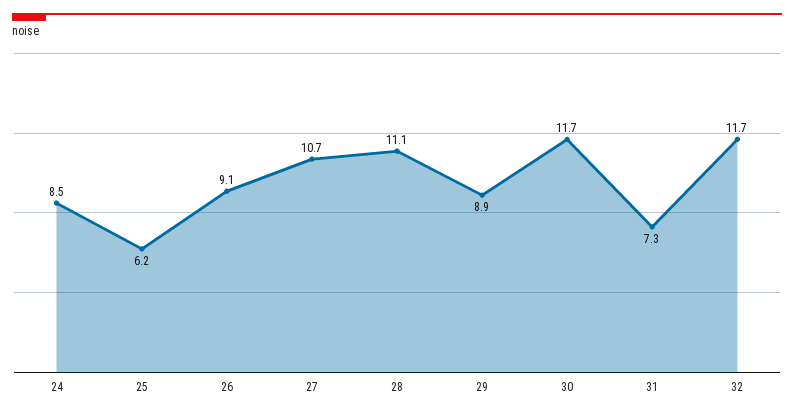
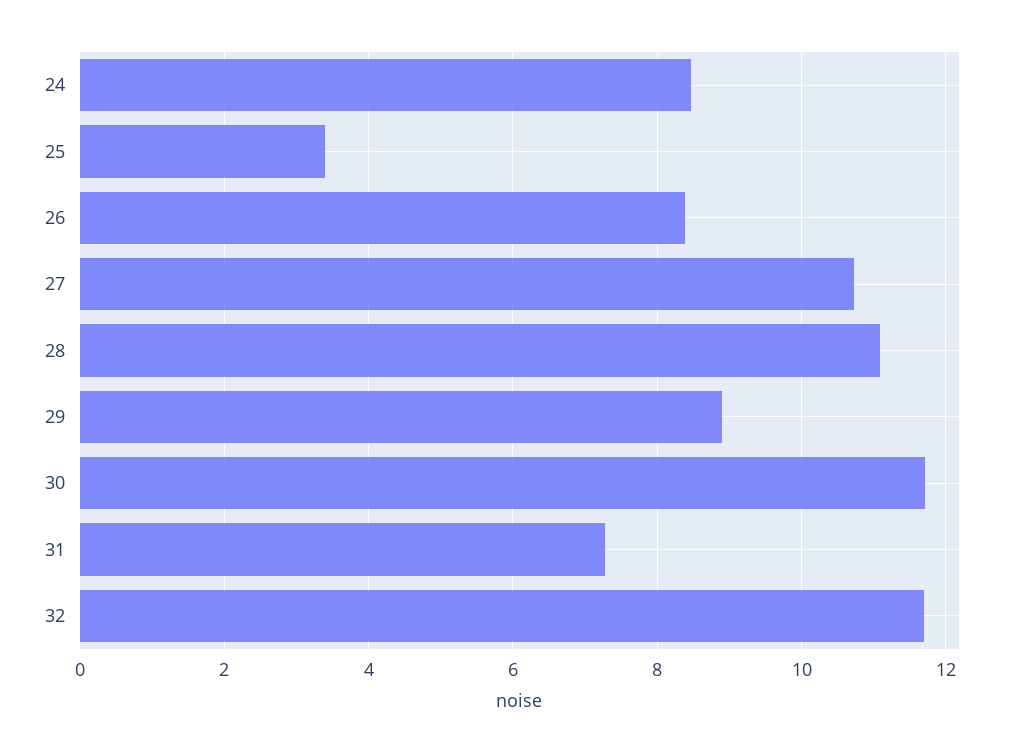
25: 6.2 -> 3.4
26: 9.1 -> 8.4

